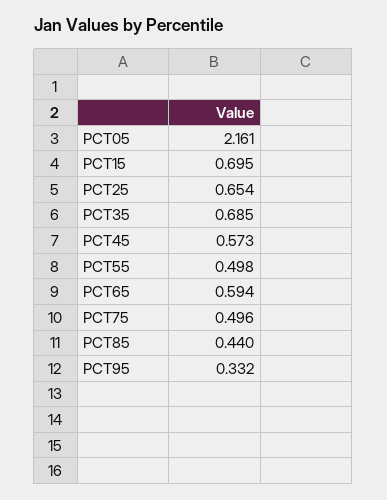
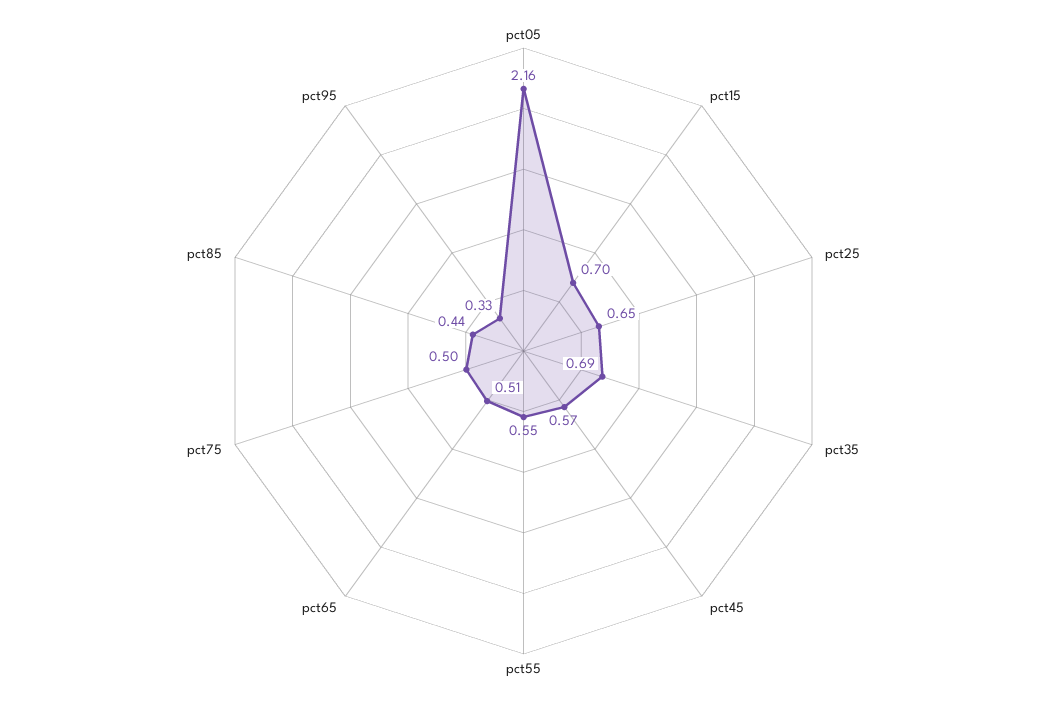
PCT55: 0.498 -> 0.55
PCT65: 0.594 -> 0.51

